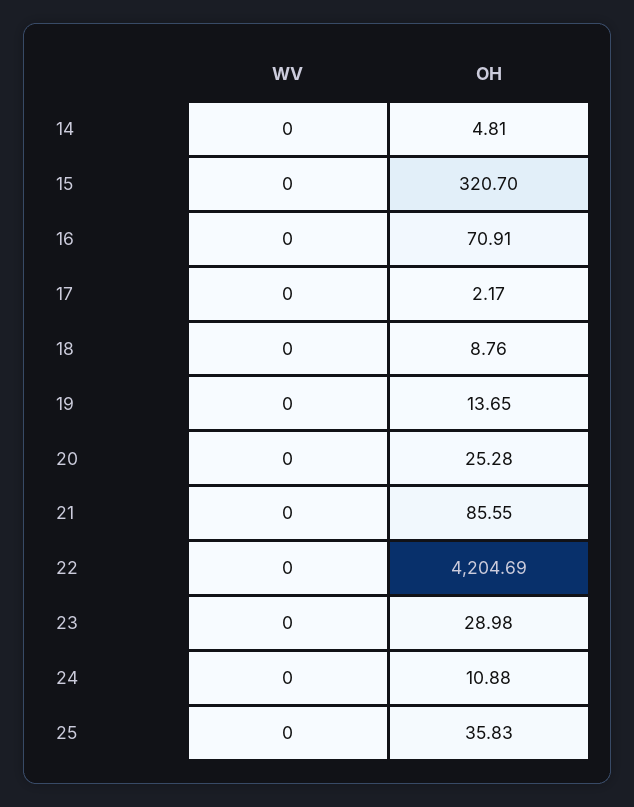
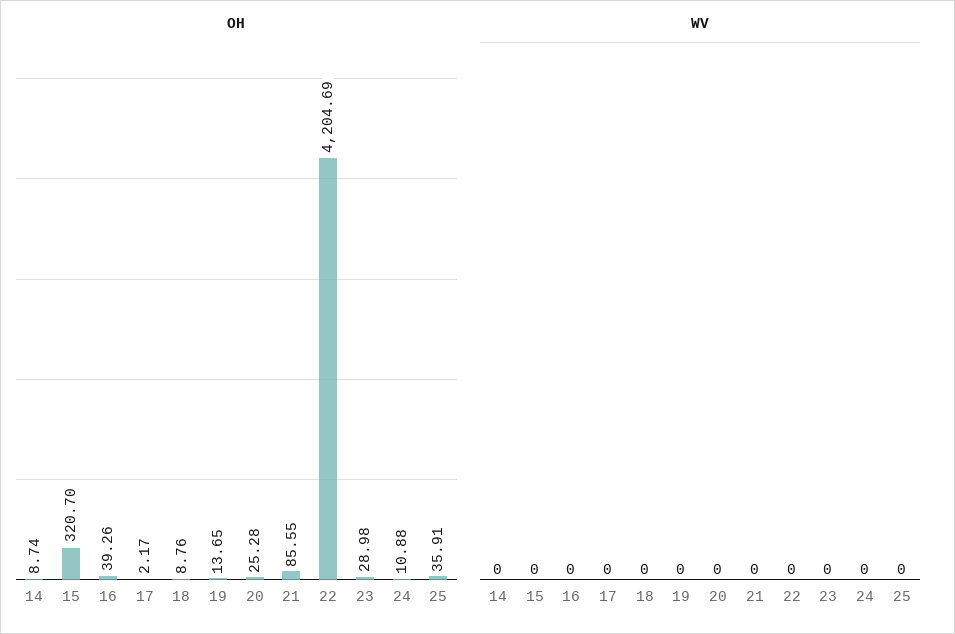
OH, 14: 4.81 -> 8.74
OH, 16: 70.91 -> 39.26
OH, 25: 35.83 -> 35.91

